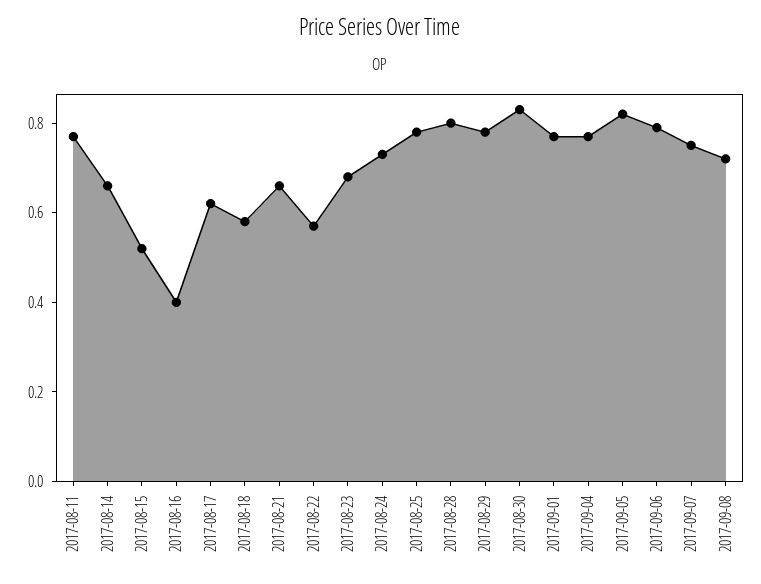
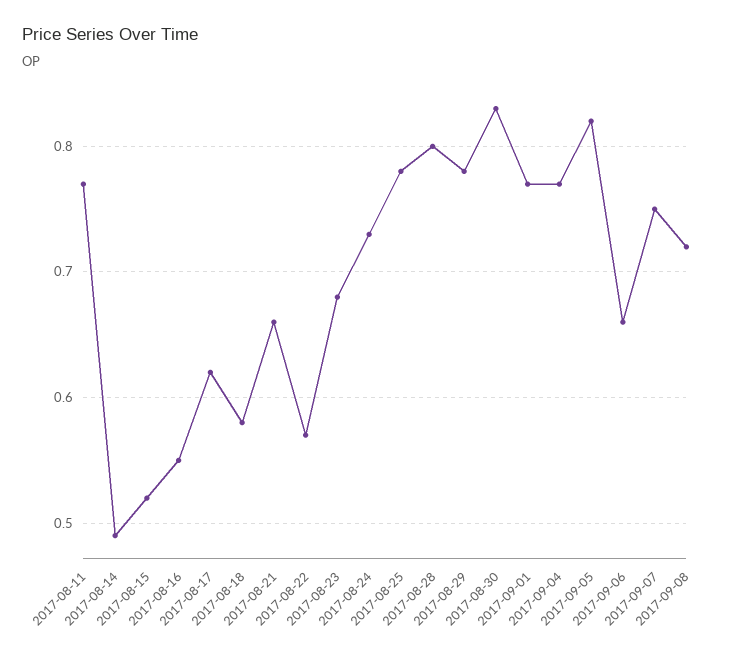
2017-08-14: 0.65 -> 0.49
2017-08-16: 0.4 -> 0.55
2017-09-06: 0.8 -> 0.66

